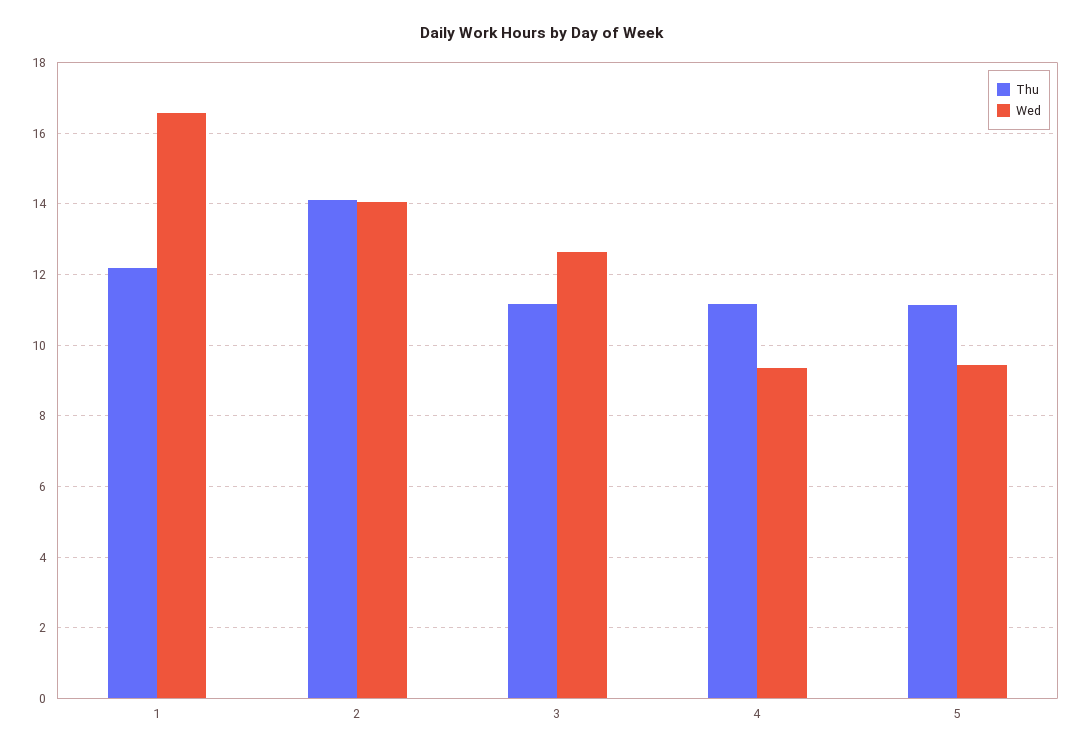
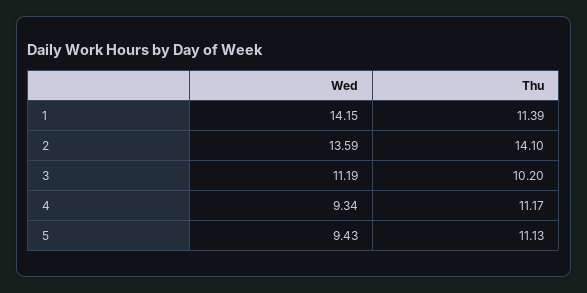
Thu, 1: 12.2 -> 11.39
Wed, 1: 16.6 -> 14.15
Wed, 2: 14 -> 13.59
Thu, 3: 11.2 -> 10.2
Wed, 3: 12.6 -> 11.19

